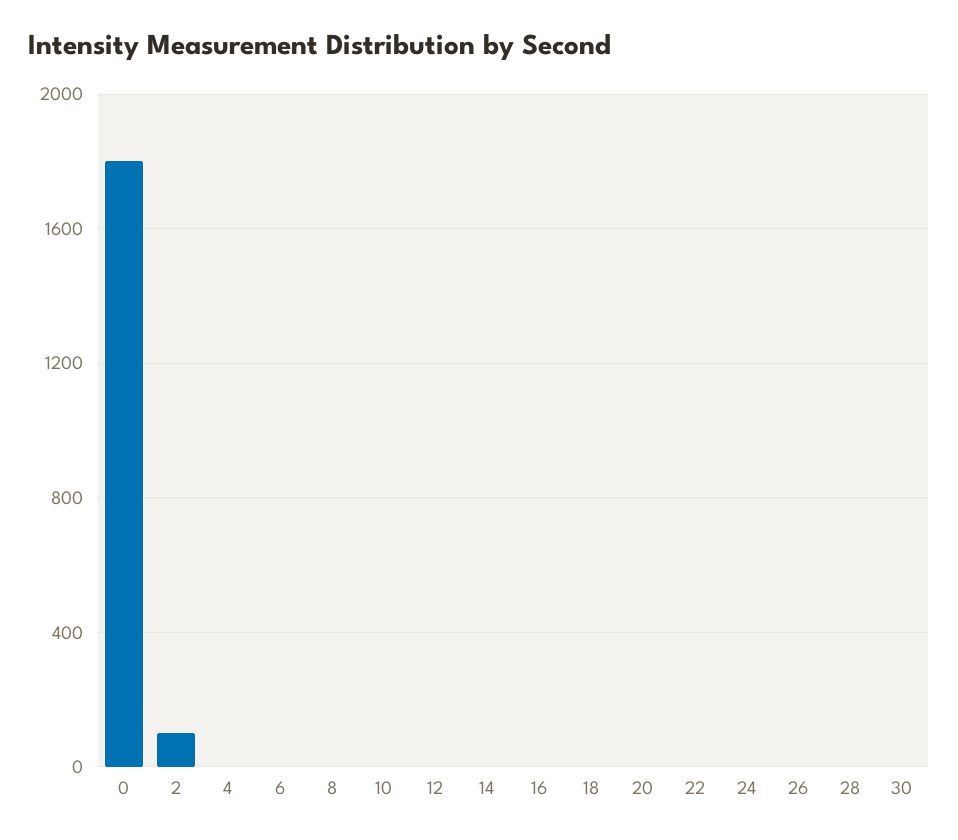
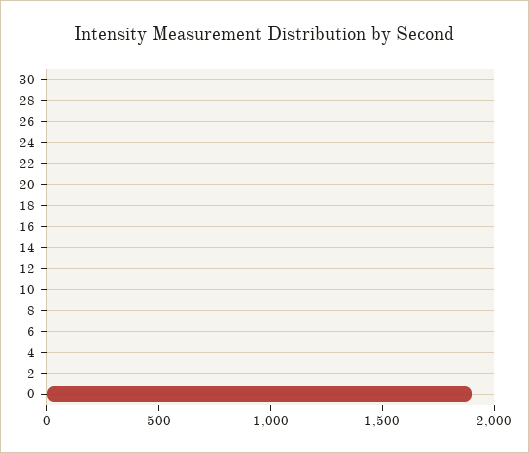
0: 1800 -> 1900
2: 100 -> 0

